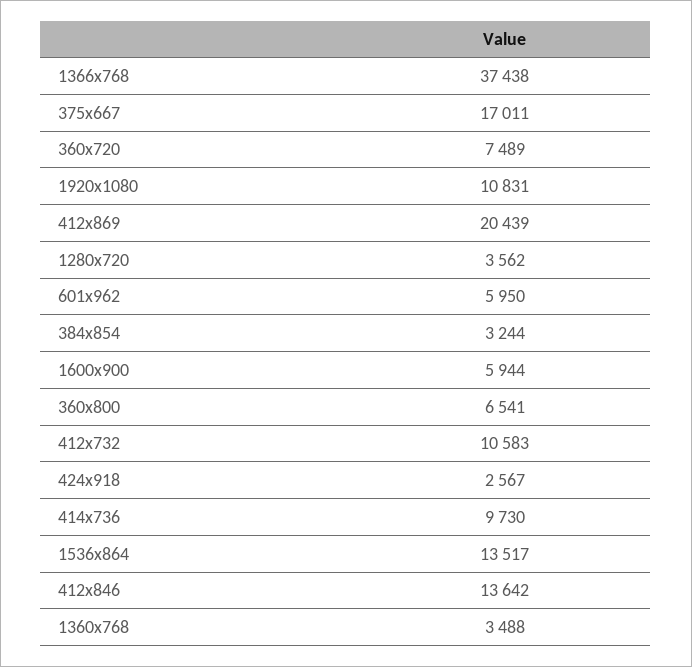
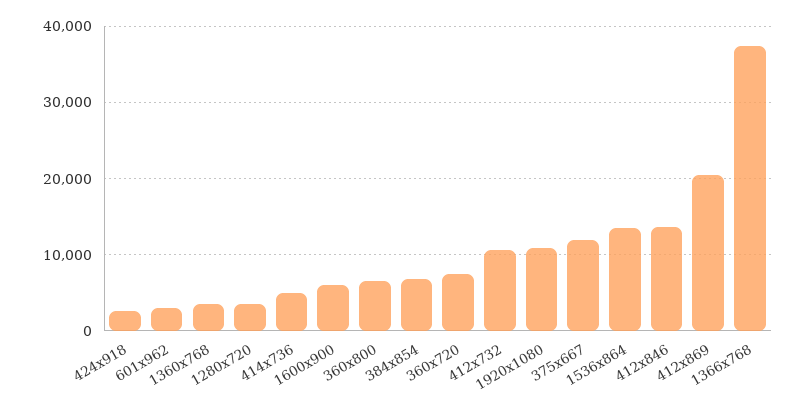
375x667: 17011 -> 12000
601x962: 5950 -> 3000
384x854: 3244 -> 7000
414x736: 9730 -> 5000

